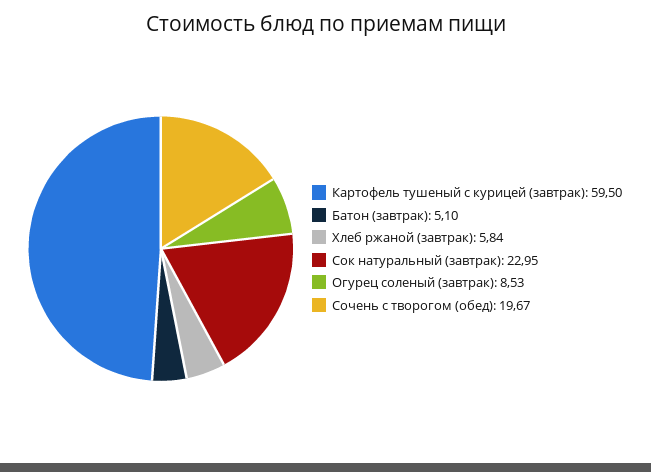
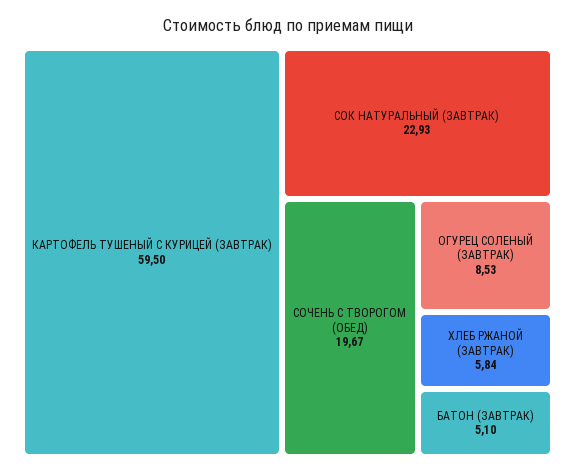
Сок натуральный (завтрак): 22.95 -> 22.93

